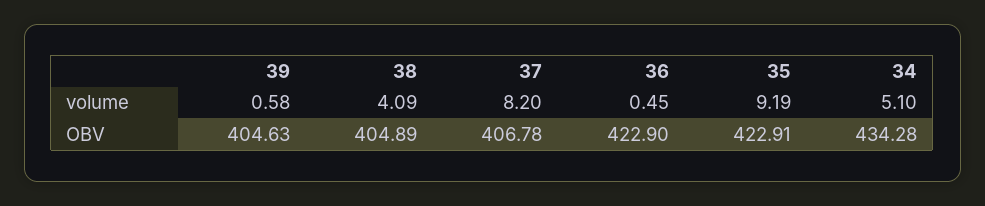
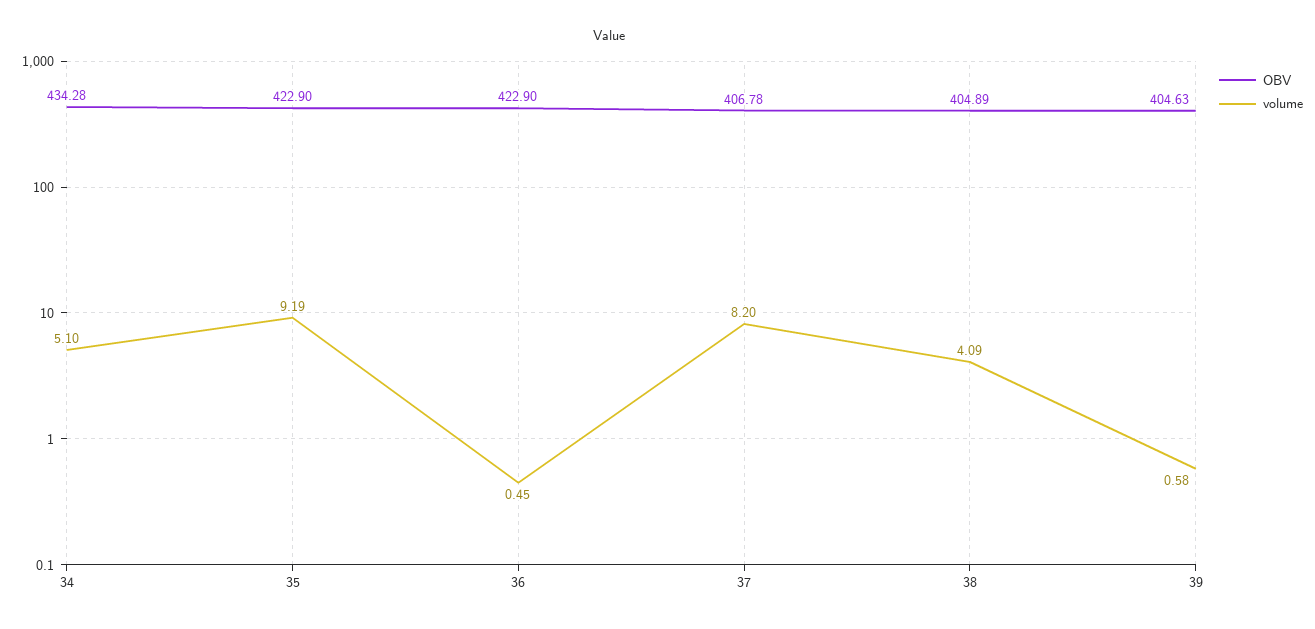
OBV, 35: 422.91 -> 422.9

